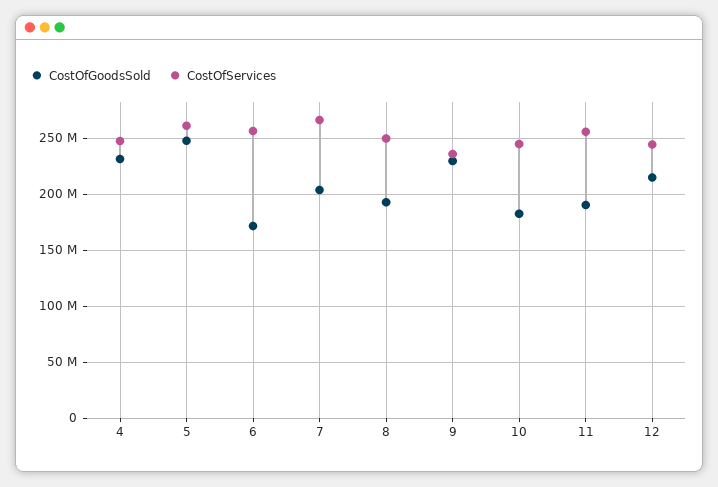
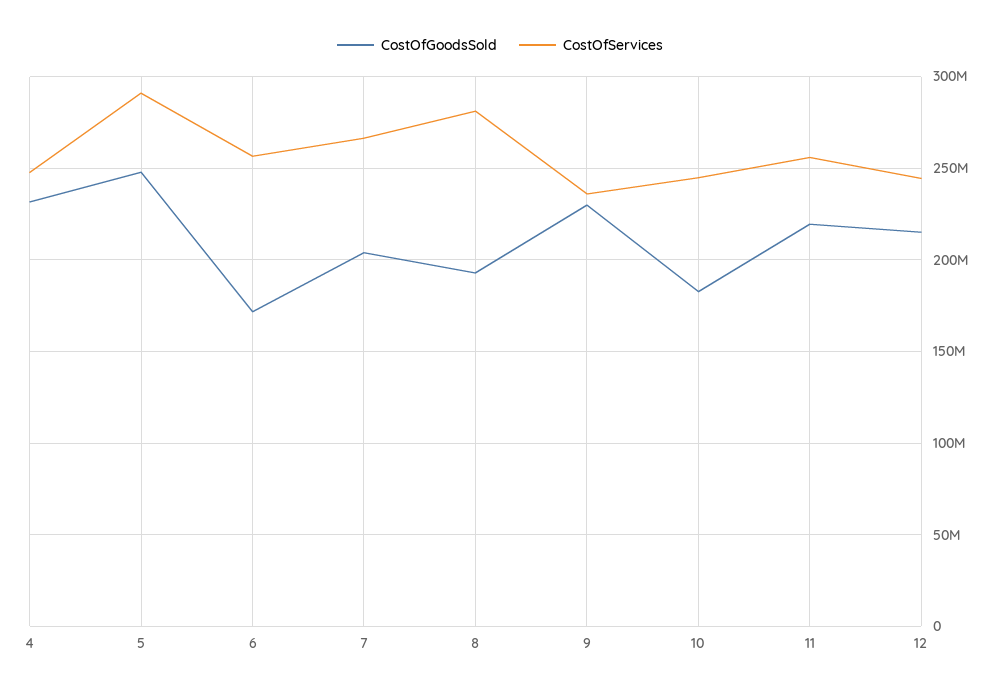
CostOfServices, 5: 260000000 -> 290000000
CostOfServices, 8: 250000000 -> 280000000
CostOfGoodsSold, 11: 190000000 -> 220000000

